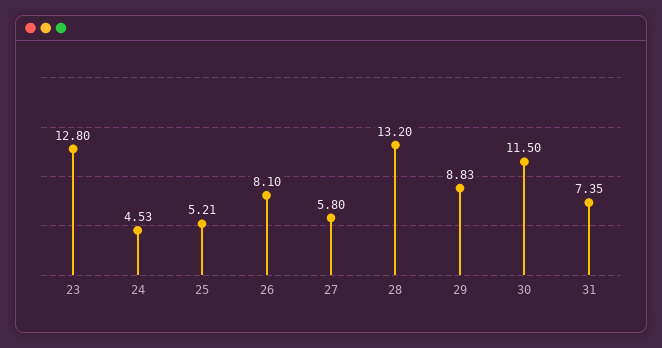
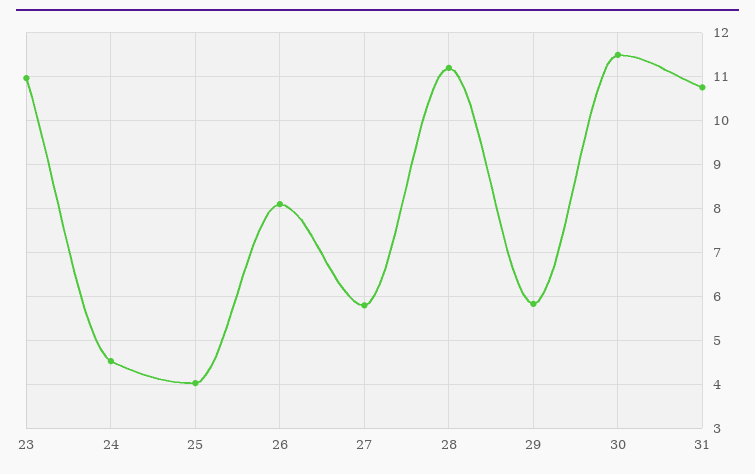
23: 12.8 -> 11
25: 5.21 -> 4
28: 13.2 -> 11.2
29: 8.83 -> 5.8
31: 7.35 -> 10.8

